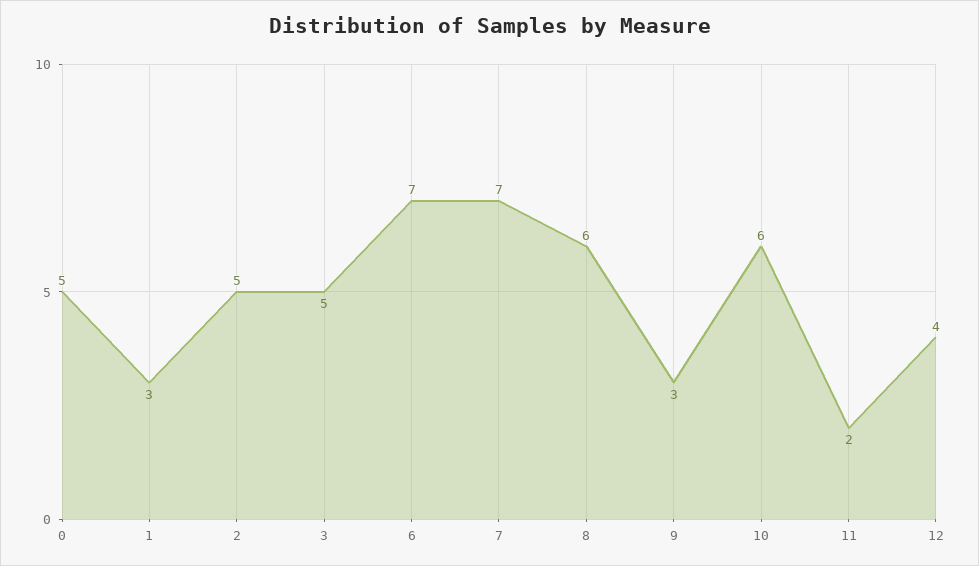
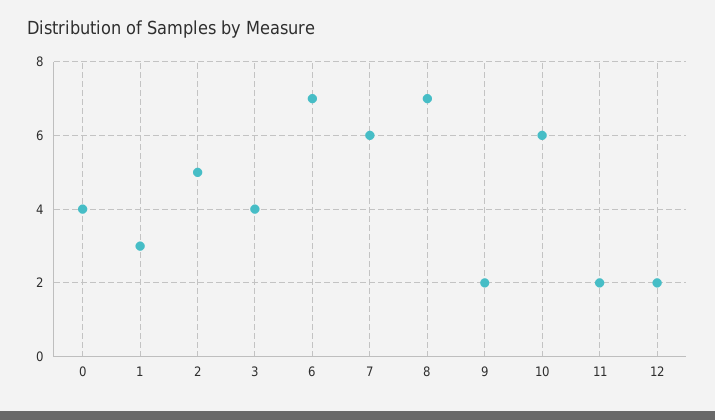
0: 5 -> 4
3: 5 -> 4
7: 7 -> 6
8: 6 -> 7
9: 3 -> 2
12: 4 -> 2

